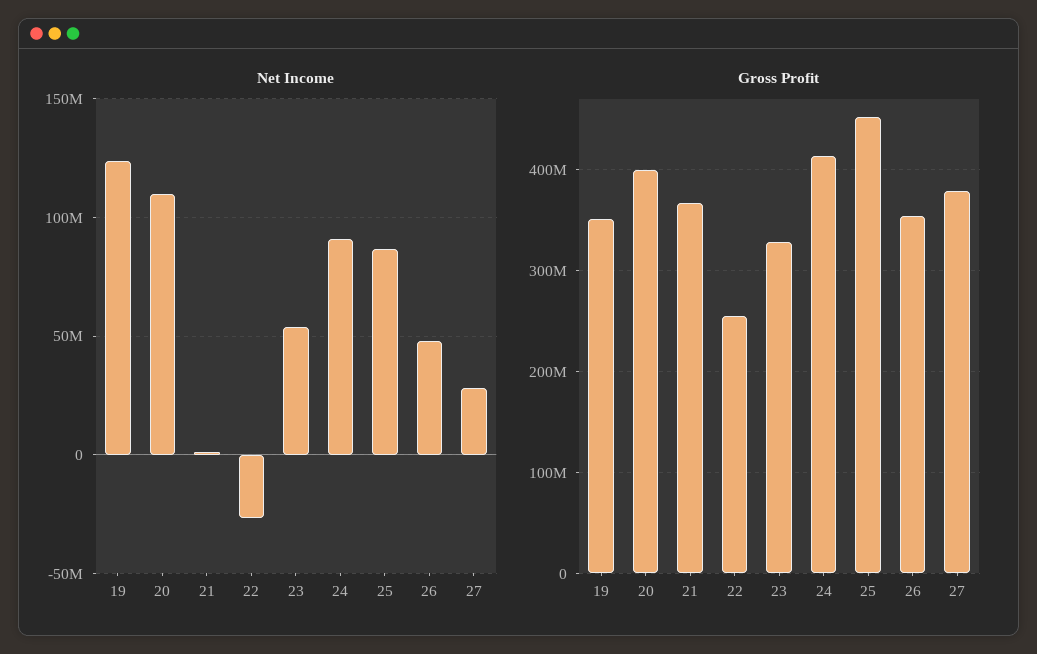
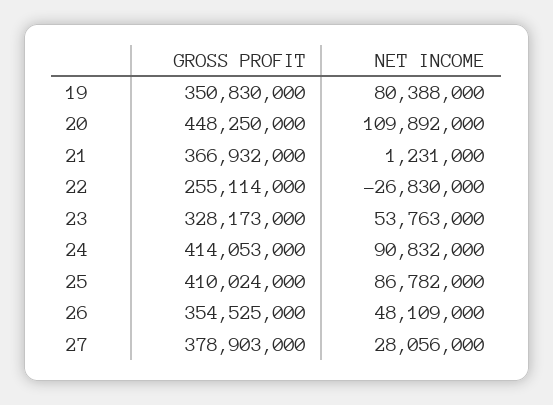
Net Income, 19: 125000000 -> 80388000
Gross Profit, 20: 400000000 -> 448250000
Gross Profit, 25: 450000000 -> 410024000

